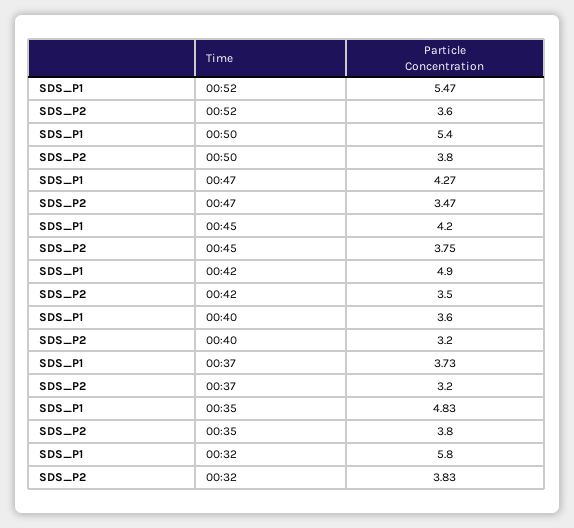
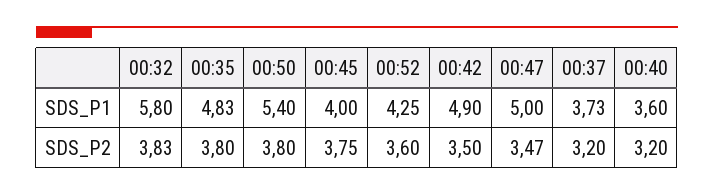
SDS_P1, 00:52: 5.47 -> 4.25
SDS_P1, 00:47: 4.27 -> 5
SDS_P1, 00:45: 4.2 -> 4

